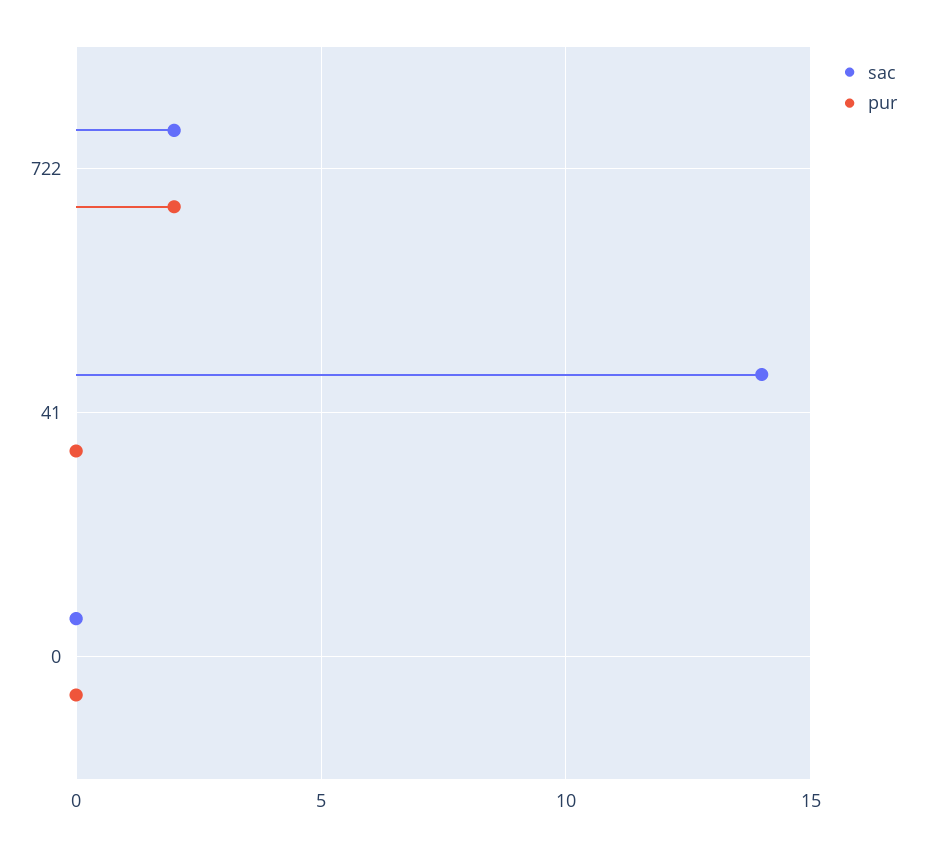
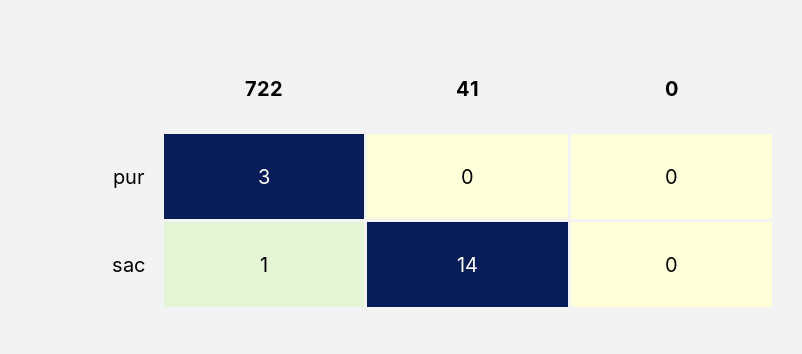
sac, 722: 2 -> 1
pur, 722: 2 -> 3

